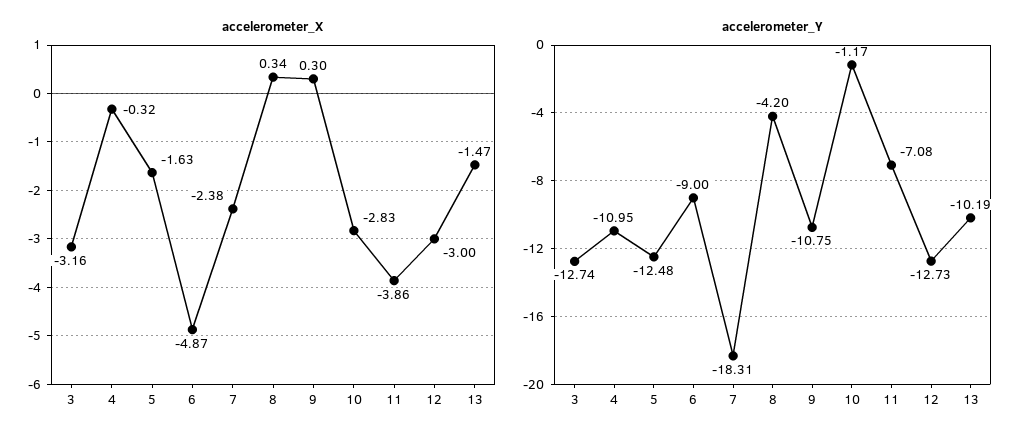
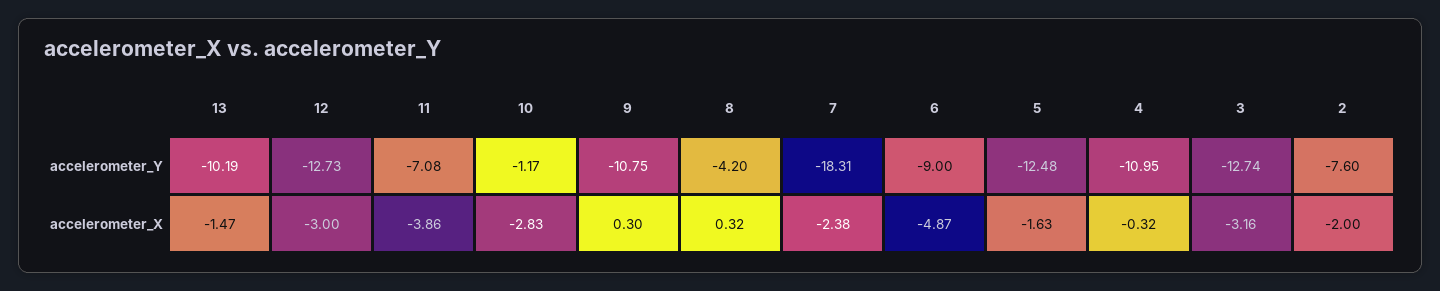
accelerometer_X, 8: 0.34 -> 0.32
accelerometer_Y, 2: none -> -7.6
accelerometer_X, 2: none -> -2

